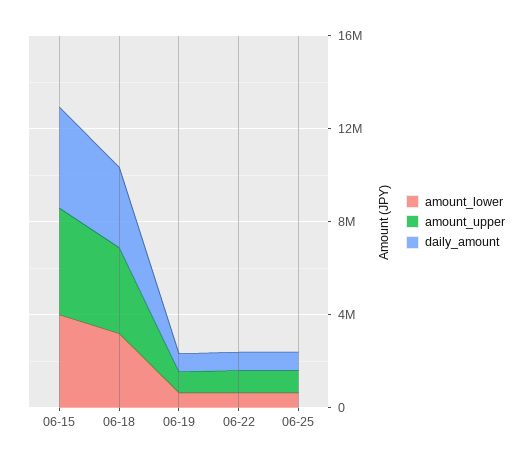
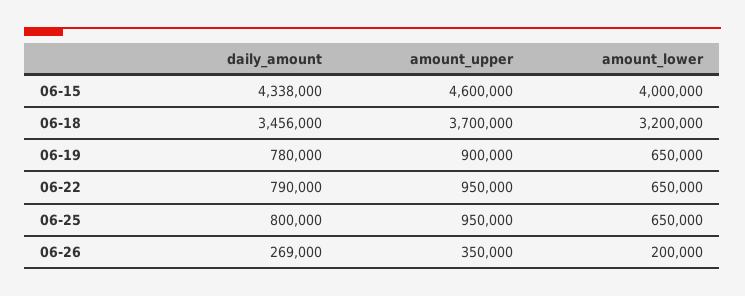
daily_amount, 06-26: none -> 269000
amount_upper, 06-26: none -> 350000
amount_lower, 06-26: none -> 200000

